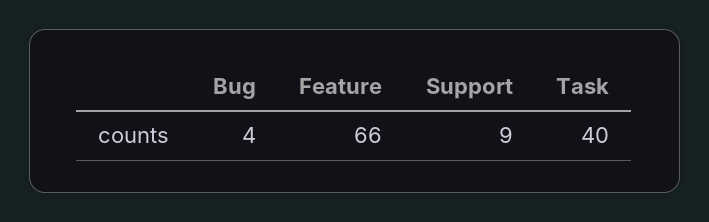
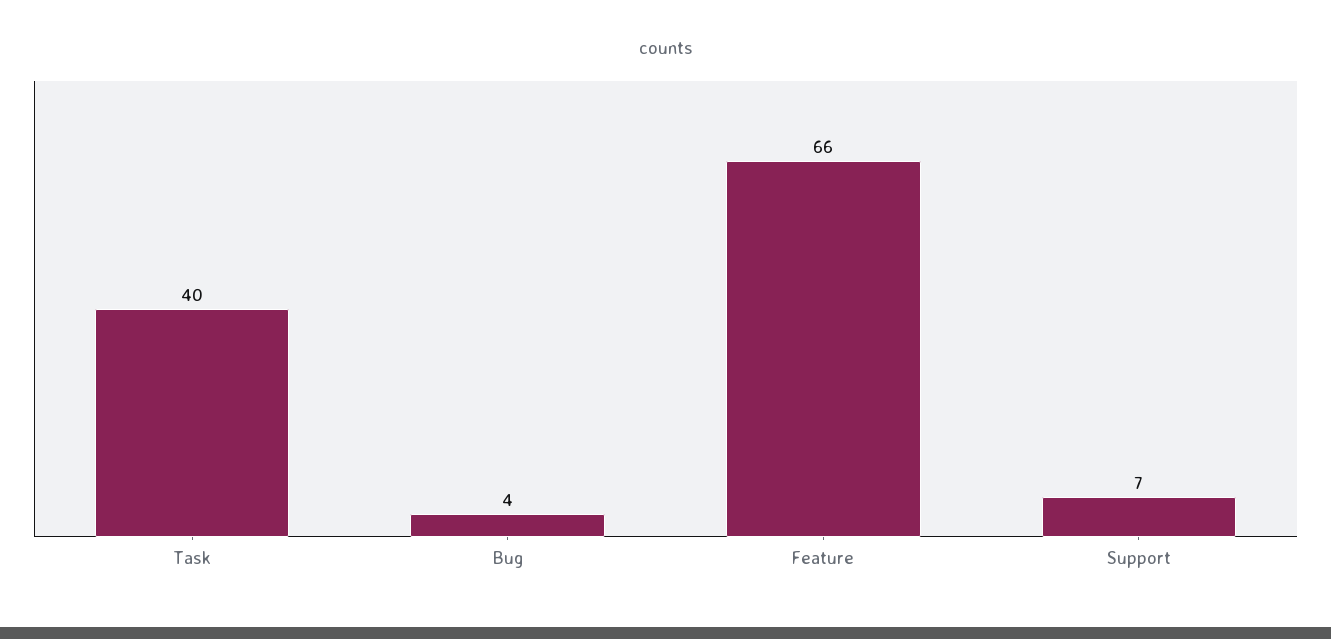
Support: 9 -> 7

